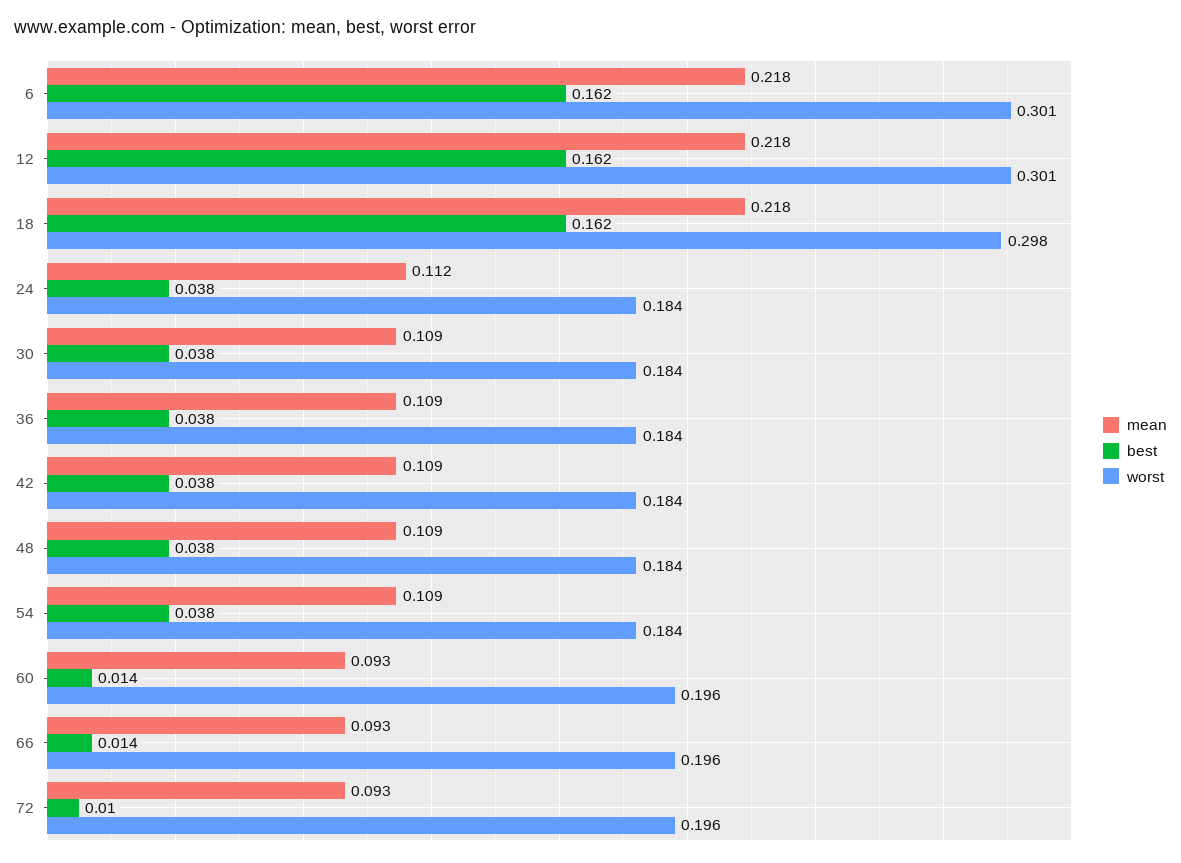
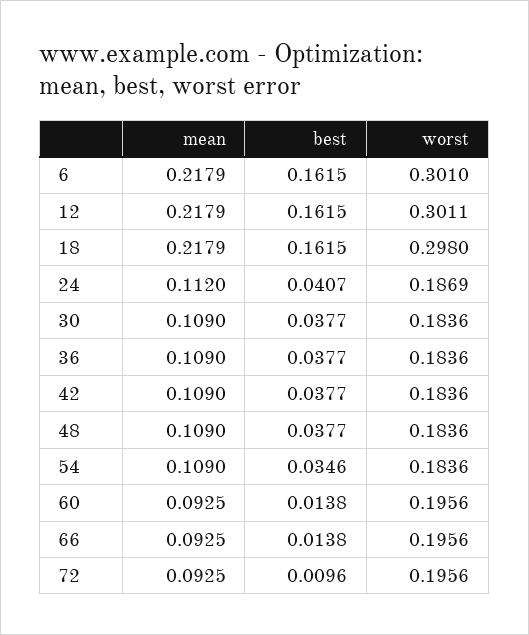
best, 24: 0.038 -> 0.0407
worst, 24: 0.184 -> 0.1869
best, 54: 0.038 -> 0.0346

